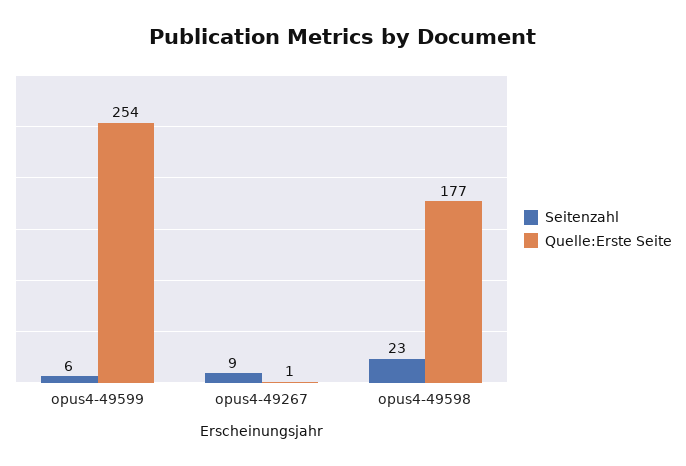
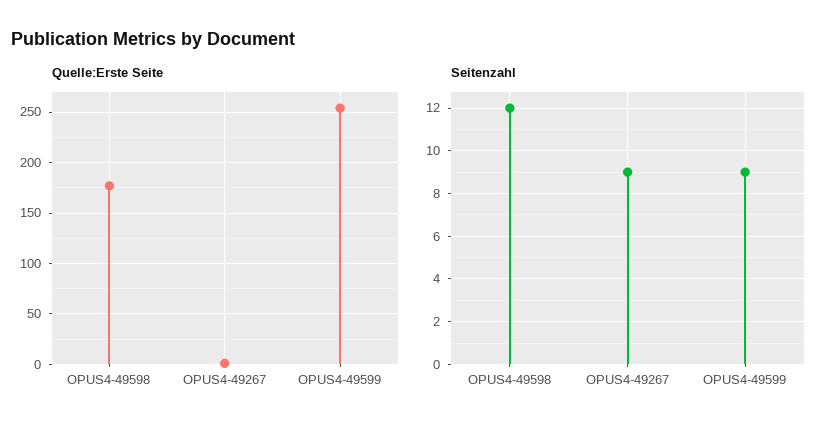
Seitenzahl, opus4-49599: 6 -> 9
Seitenzahl, opus4-49598: 23 -> 12

